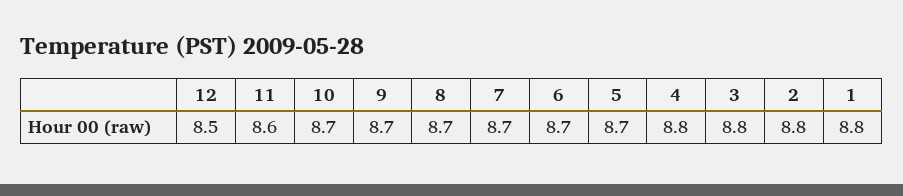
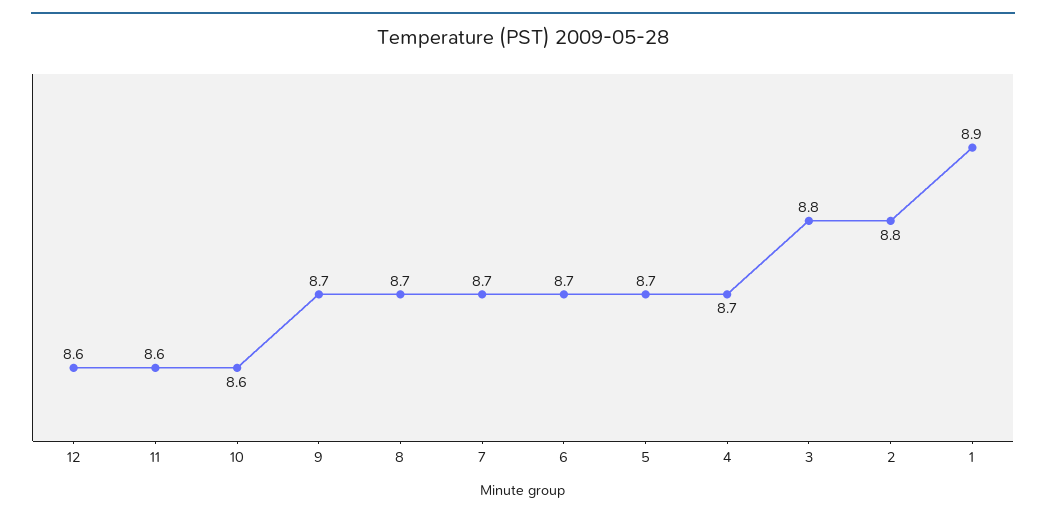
12: 8.5 -> 8.6
10: 8.7 -> 8.6
4: 8.8 -> 8.7
1: 8.8 -> 8.9

